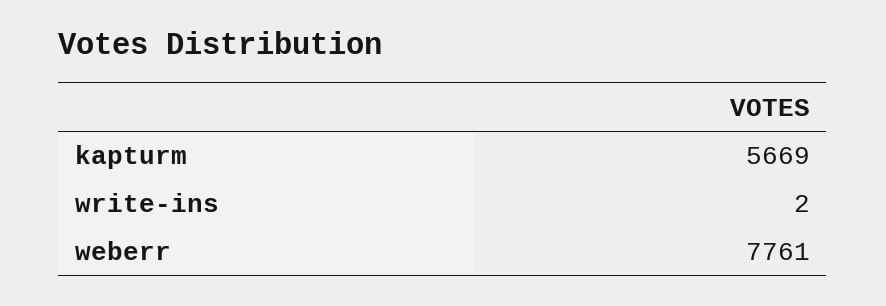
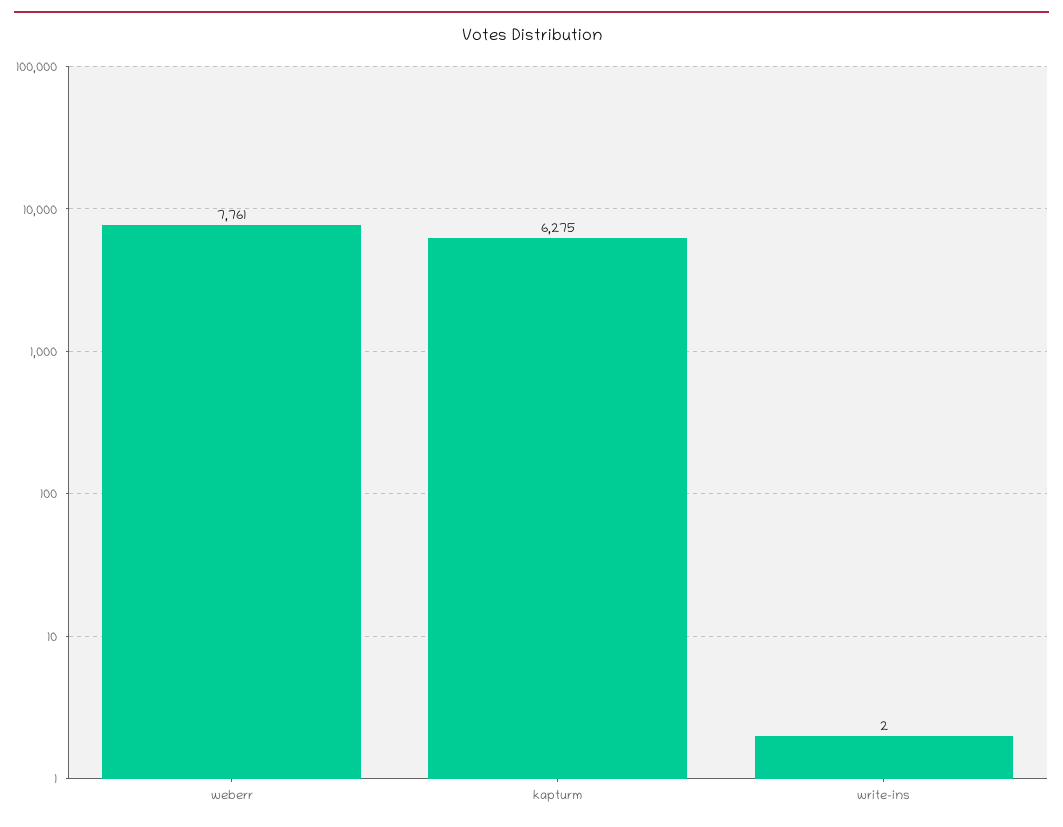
kapturm: 5669 -> 6275

